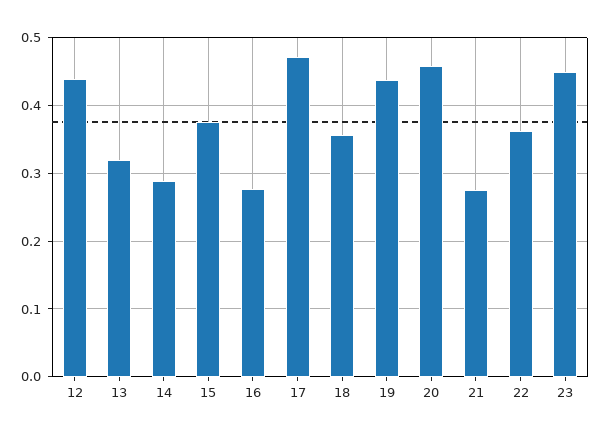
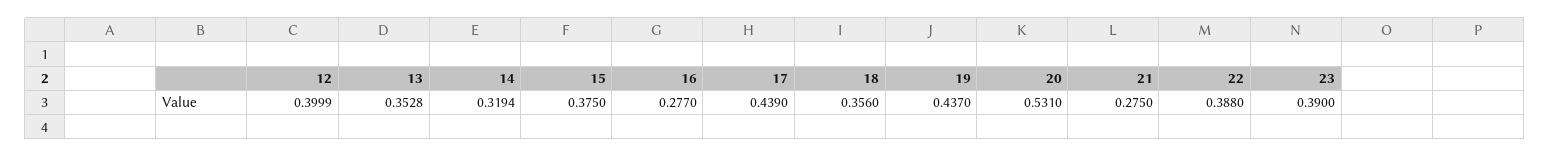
12: 0.44 -> 0.3999
13: 0.32 -> 0.3528
14: 0.29 -> 0.3194
17: 0.47 -> 0.439
20: 0.46 -> 0.531
22: 0.36 -> 0.388
23: 0.45 -> 0.39

